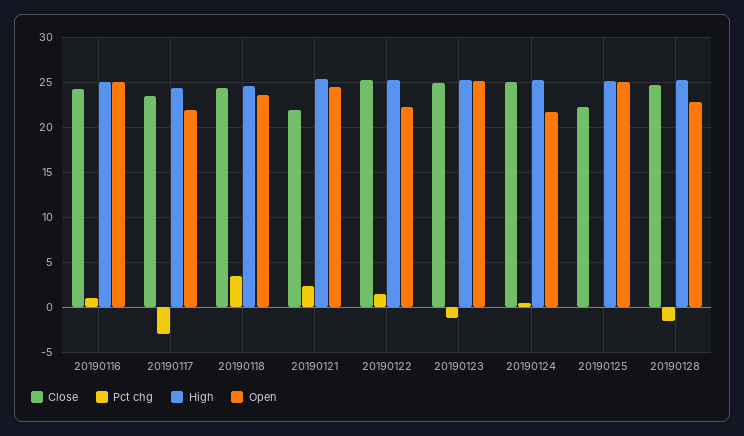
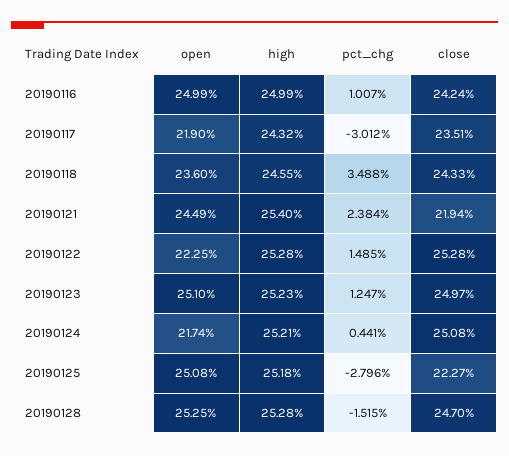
Pct chg, 20190123: -1 -> 1.247
Pct chg, 20190125: 0 -> -2.796
Open, 20190128: 23 -> 25.25

